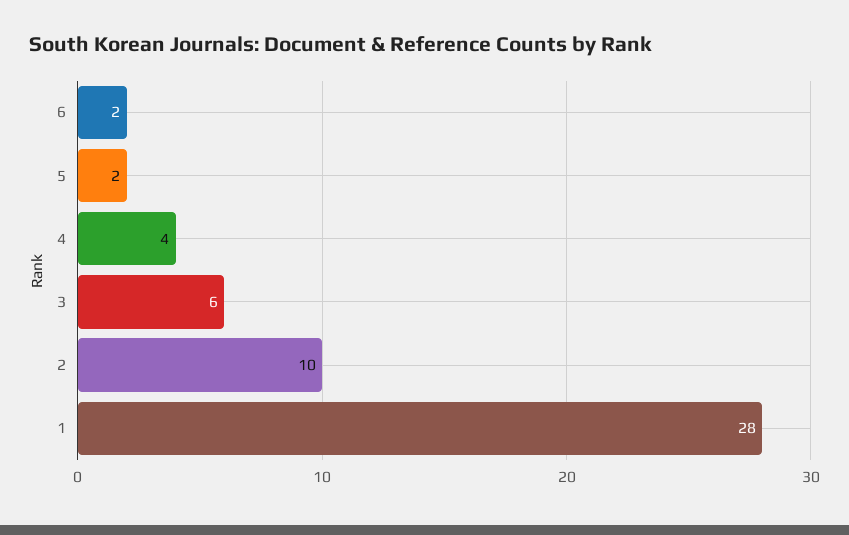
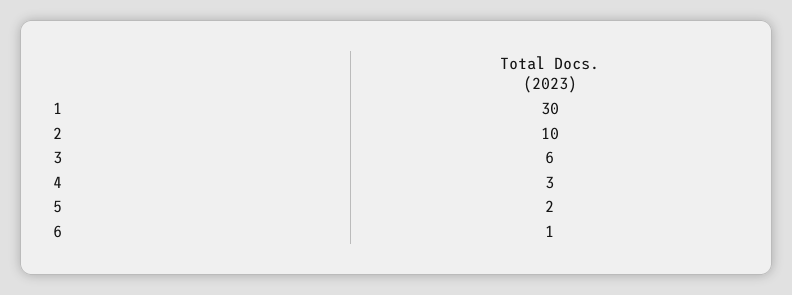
6: 2 -> 1
4: 4 -> 3
1: 28 -> 30

